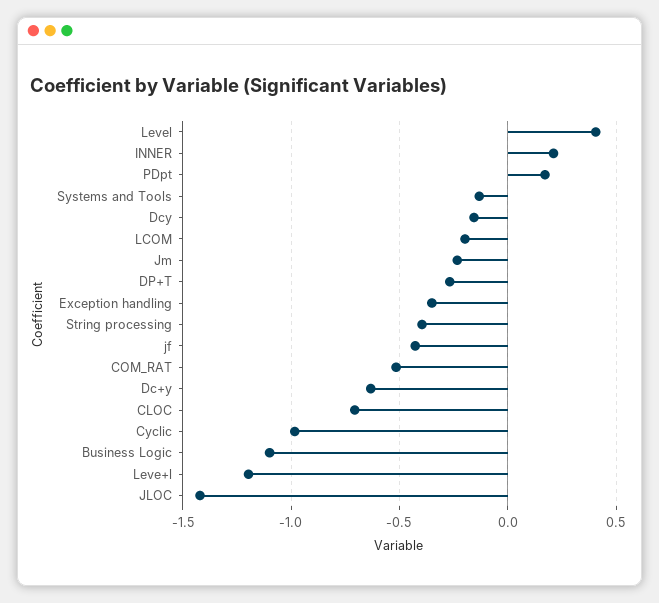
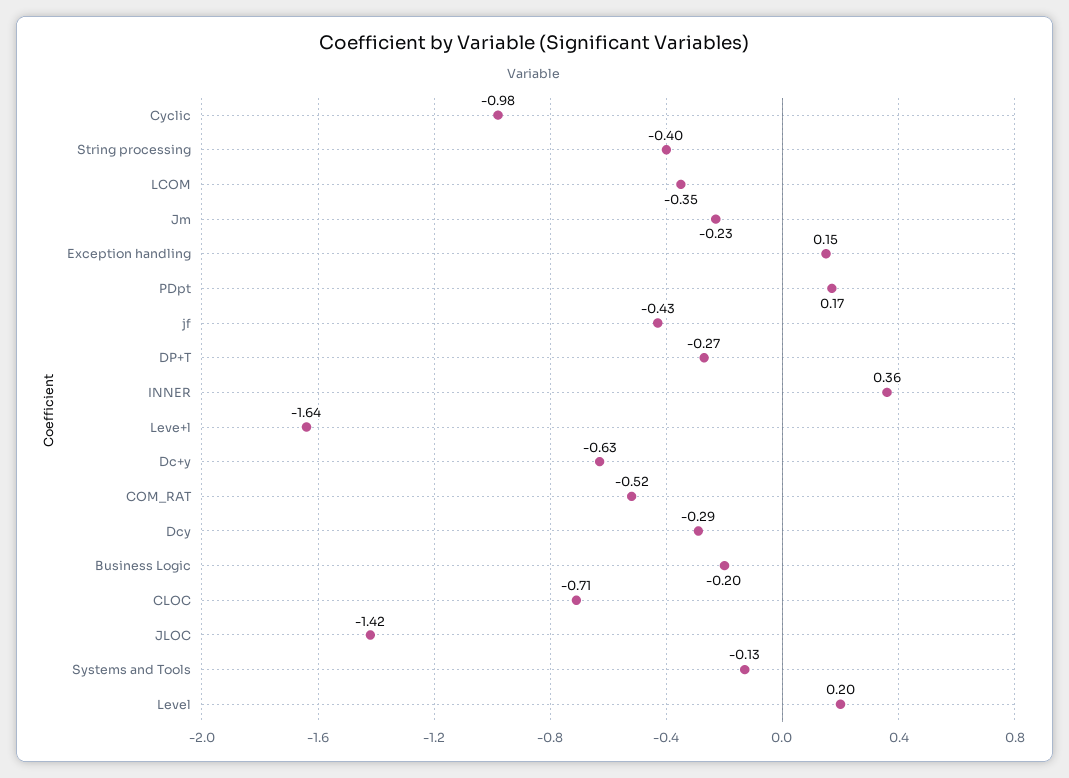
Level: 0.4 -> 0.2
INNER: 0.2 -> 0.36
Dcy: -0.15 -> -0.29
LCOM: -0.2 -> -0.35
Exception handling: -0.35 -> 0.15
Business Logic: -1.1 -> -0.2
Leve+l: -1.2 -> -1.64

